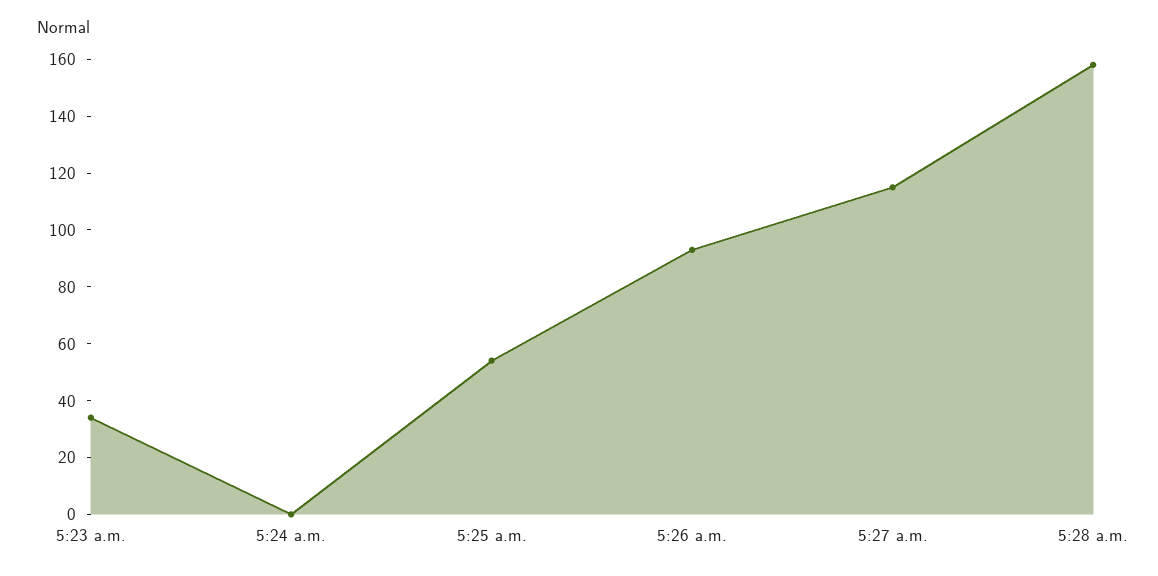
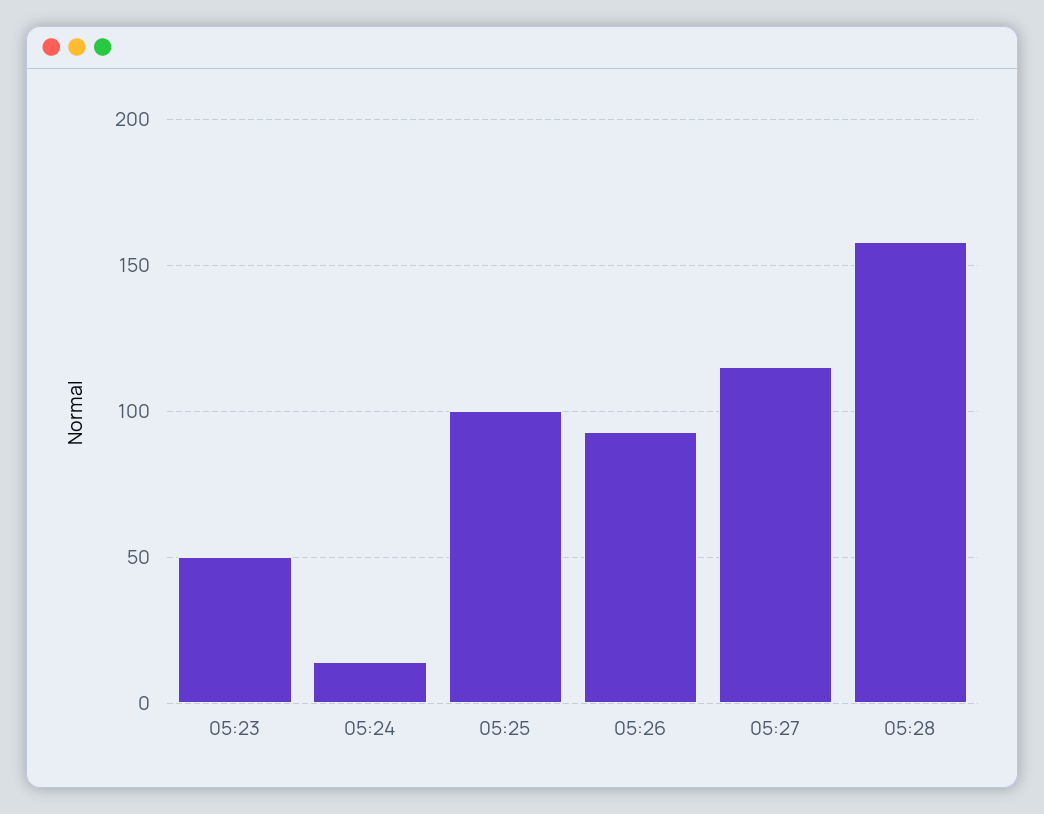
5:23 a.m.: 35 -> 50
5:24 a.m.: 0 -> 15
5:25 a.m.: 55 -> 100

